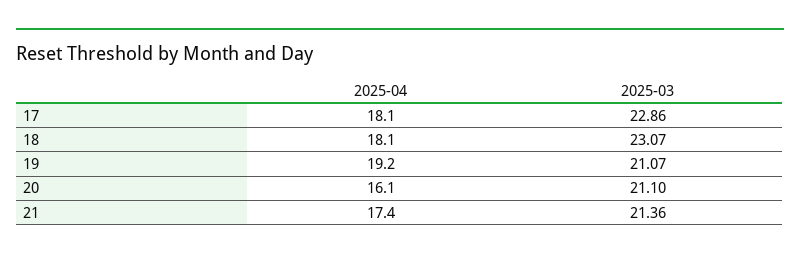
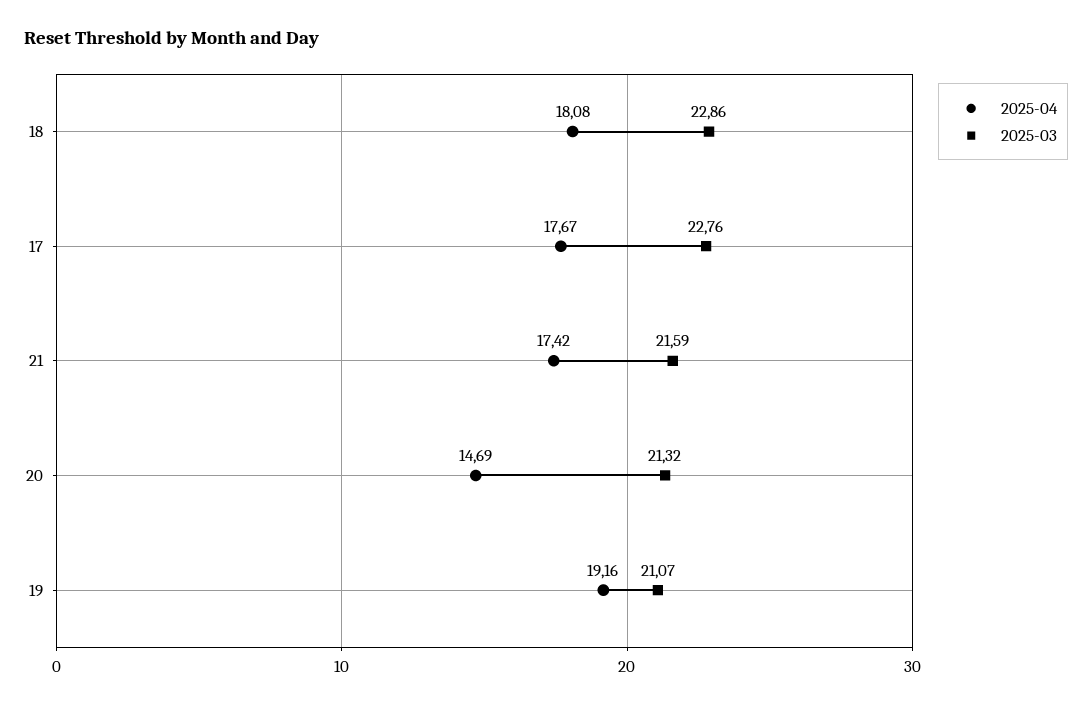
2025-04, 17: 18.1 -> 17.67
2025-03, 17: 22.86 -> 22.76
2025-03, 18: 23.07 -> 22.86
2025-04, 20: 16.1 -> 14.69
2025-03, 20: 21.1 -> 21.32
2025-03, 21: 21.36 -> 21.59

